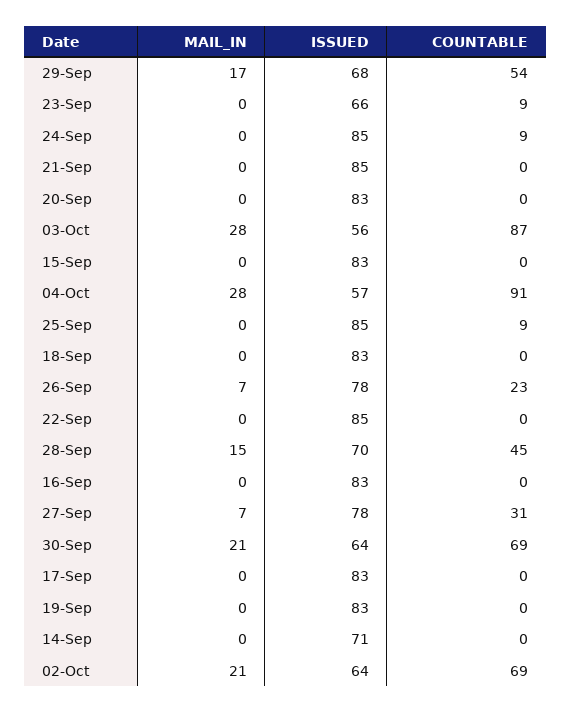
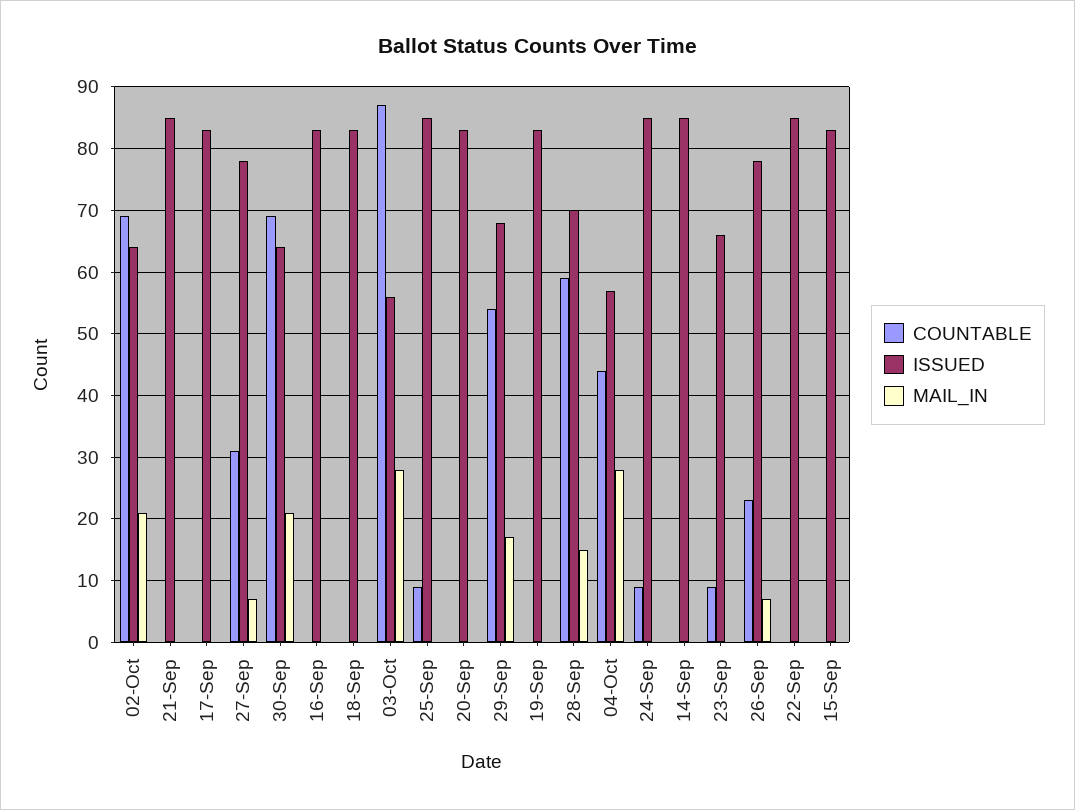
COUNTABLE, 04-Oct: 91 -> 44
COUNTABLE, 28-Sep: 45 -> 59
ISSUED, 14-Sep: 71 -> 85

